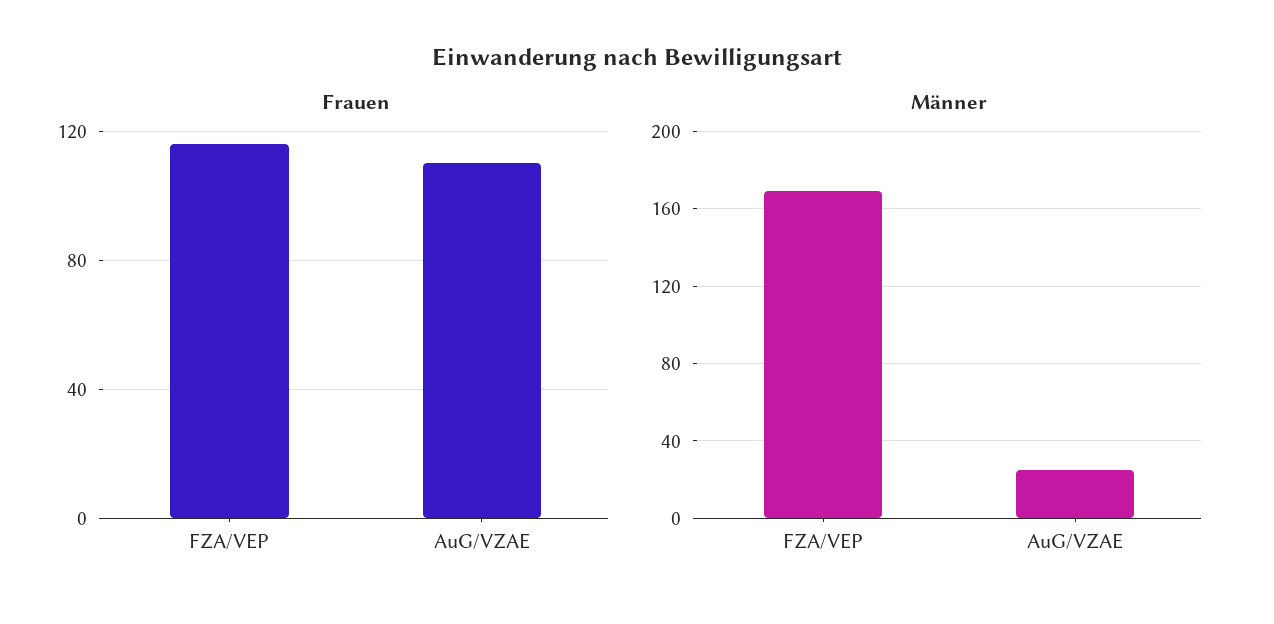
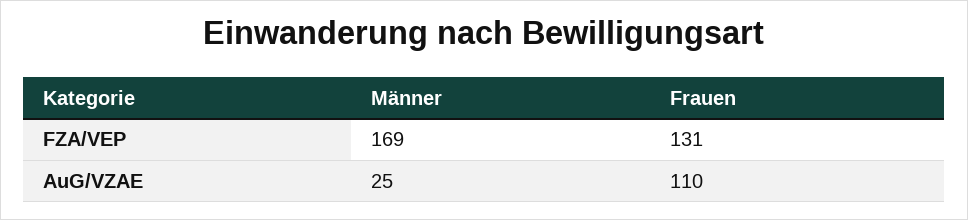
Frauen, FZA/VEP: 115 -> 131

